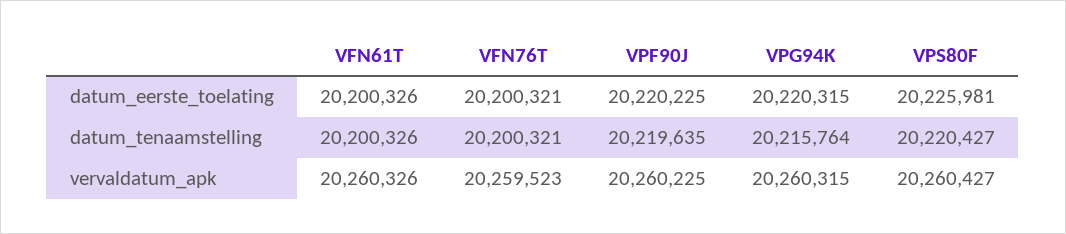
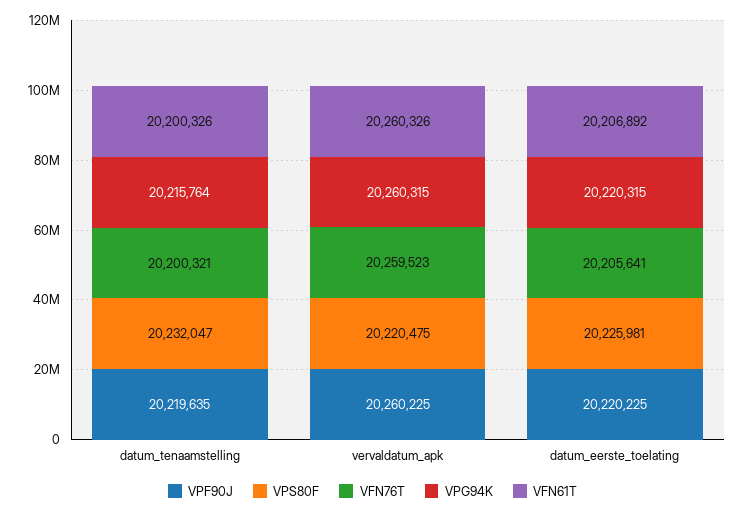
VFN61T, datum_eerste_toelating: 20200326 -> 20206892
VFN76T, datum_eerste_toelating: 20200321 -> 20205641
VPS80F, datum_tenaamstelling: 20220427 -> 20232047
VPS80F, vervaldatum_apk: 20260427 -> 20220475

